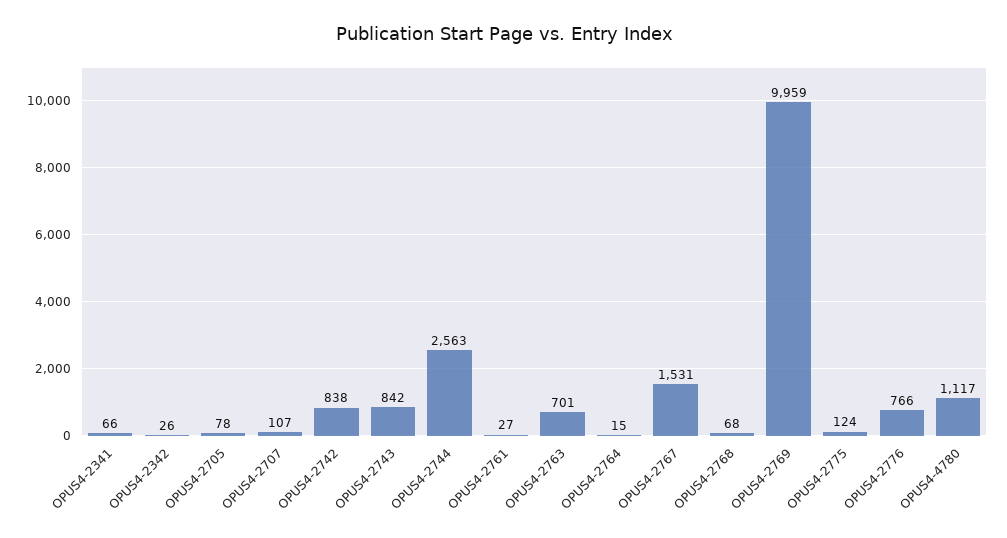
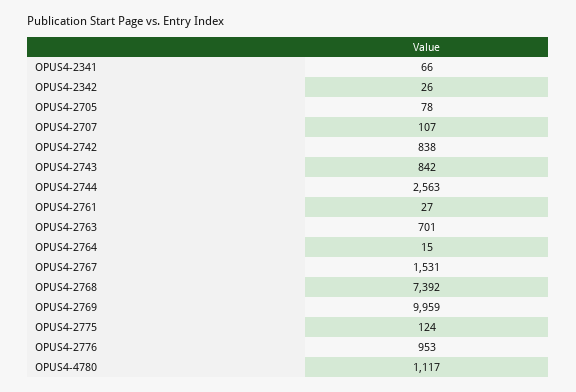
OPUS4-2768: 68 -> 7392
OPUS4-2776: 766 -> 953

